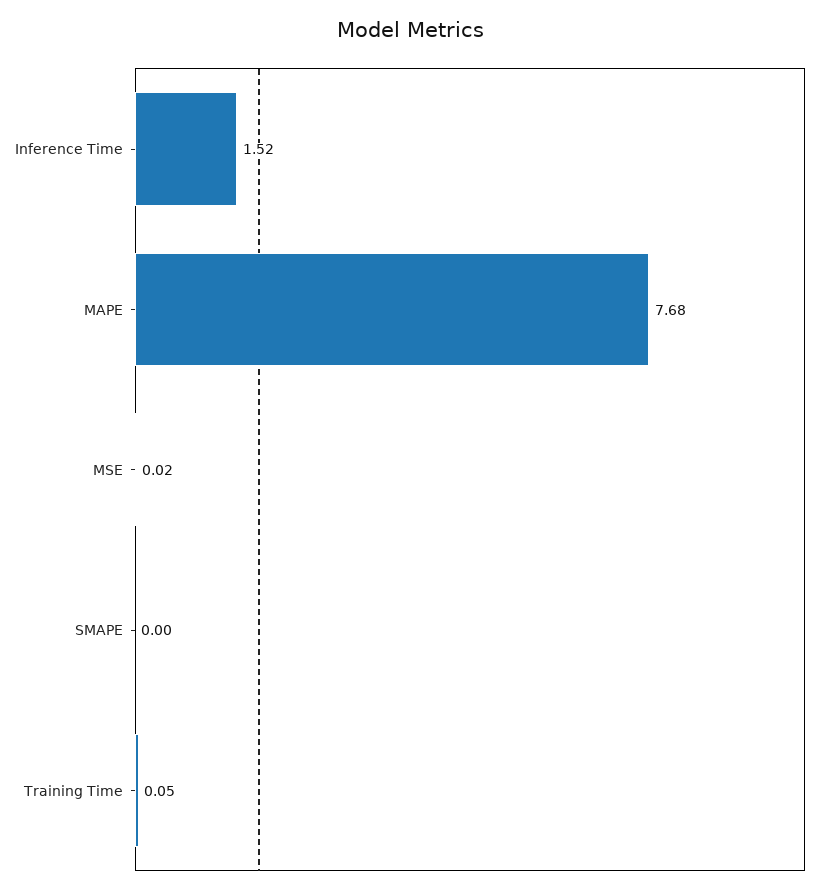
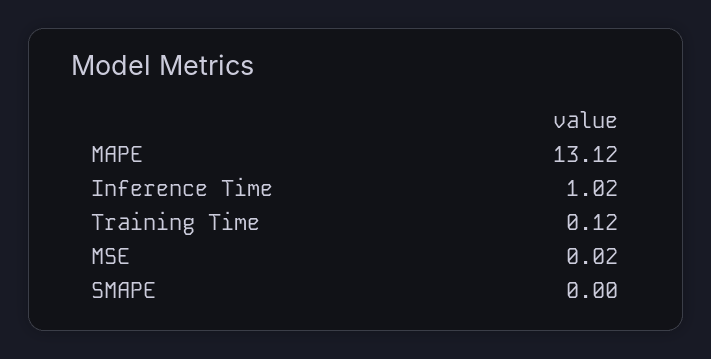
Inference Time: 1.52 -> 1.02
MAPE: 7.68 -> 13.12
Training Time: 0.05 -> 0.12

